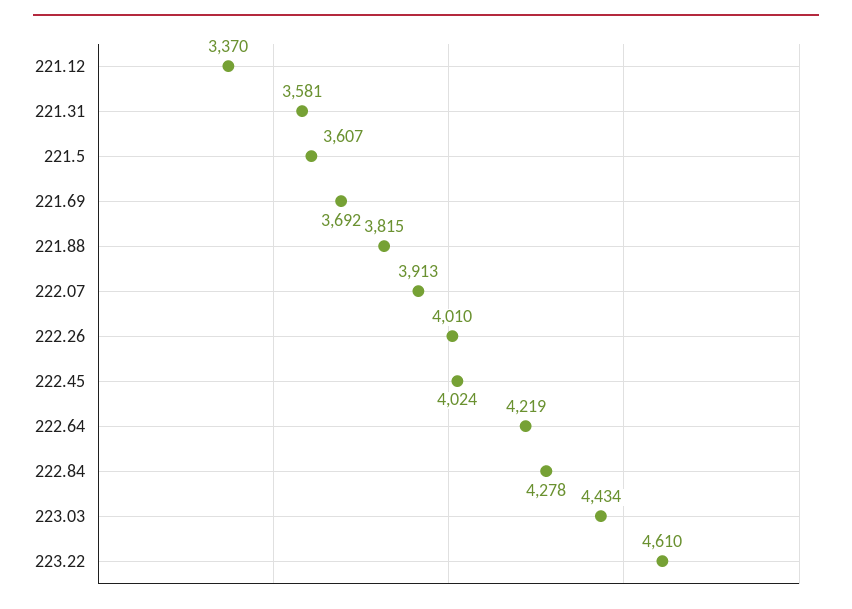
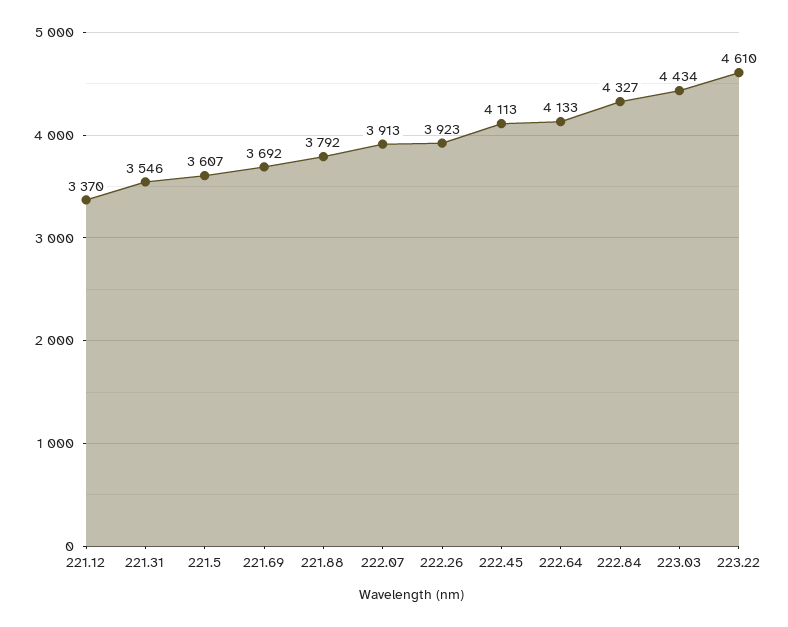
221.31: 3581 -> 3546
221.88: 3815 -> 3792
222.26: 4010 -> 3923
222.45: 4024 -> 4113
222.64: 4219 -> 4133
222.84: 4278 -> 4327

